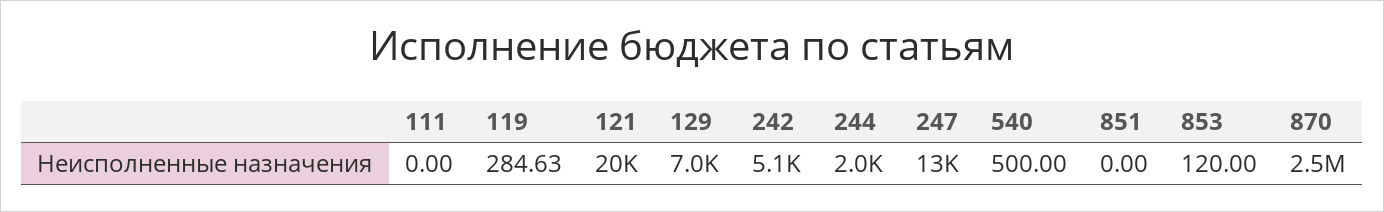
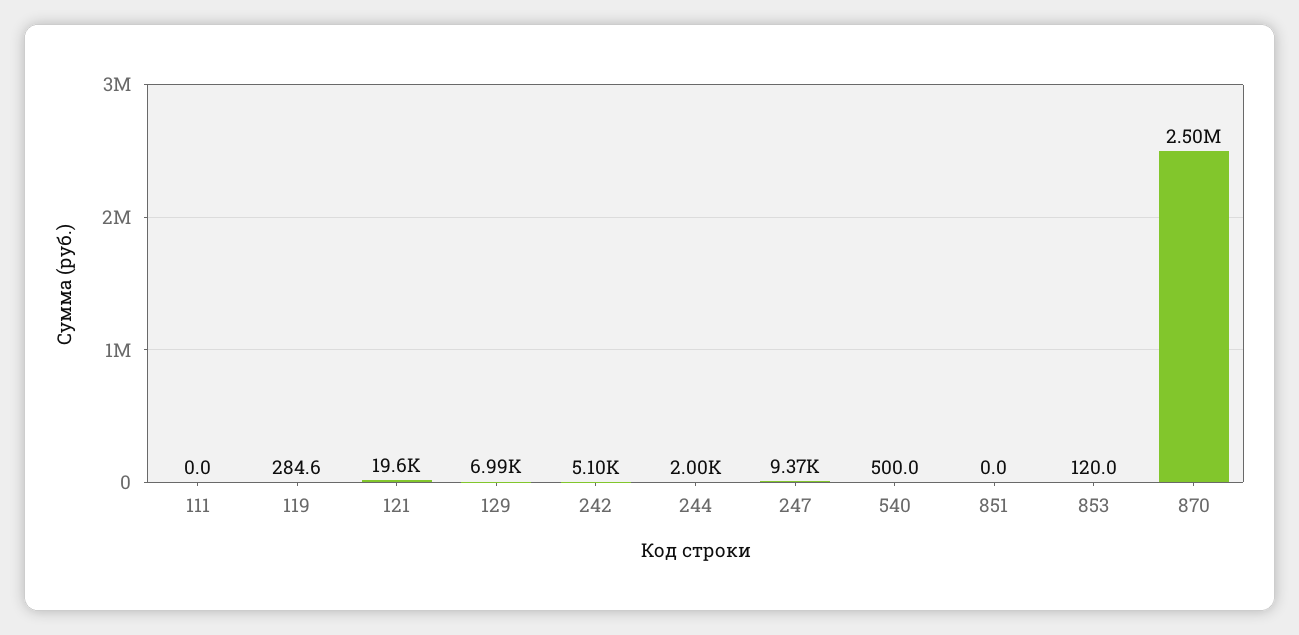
247: 13000 -> 9370

